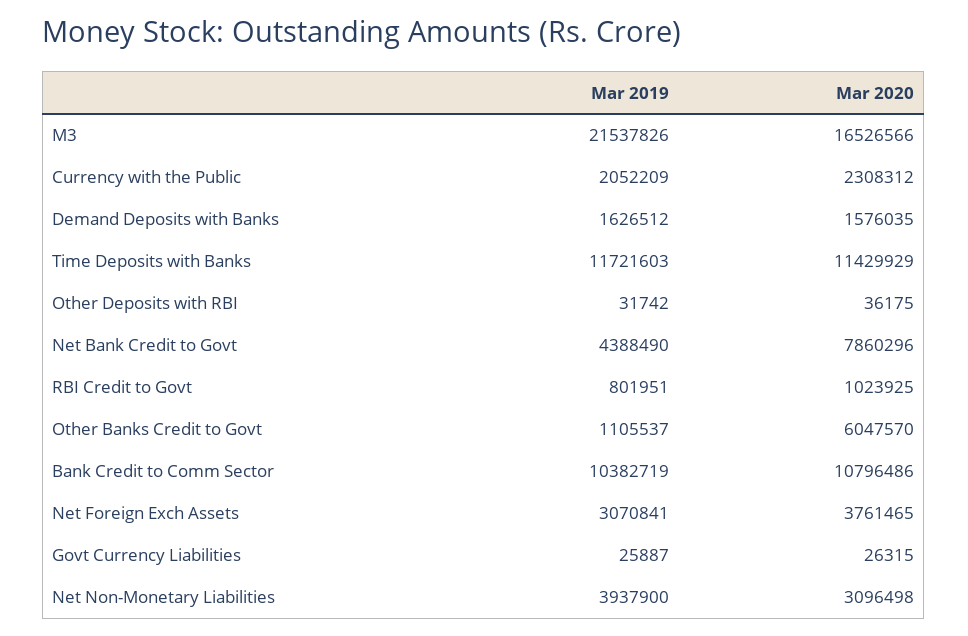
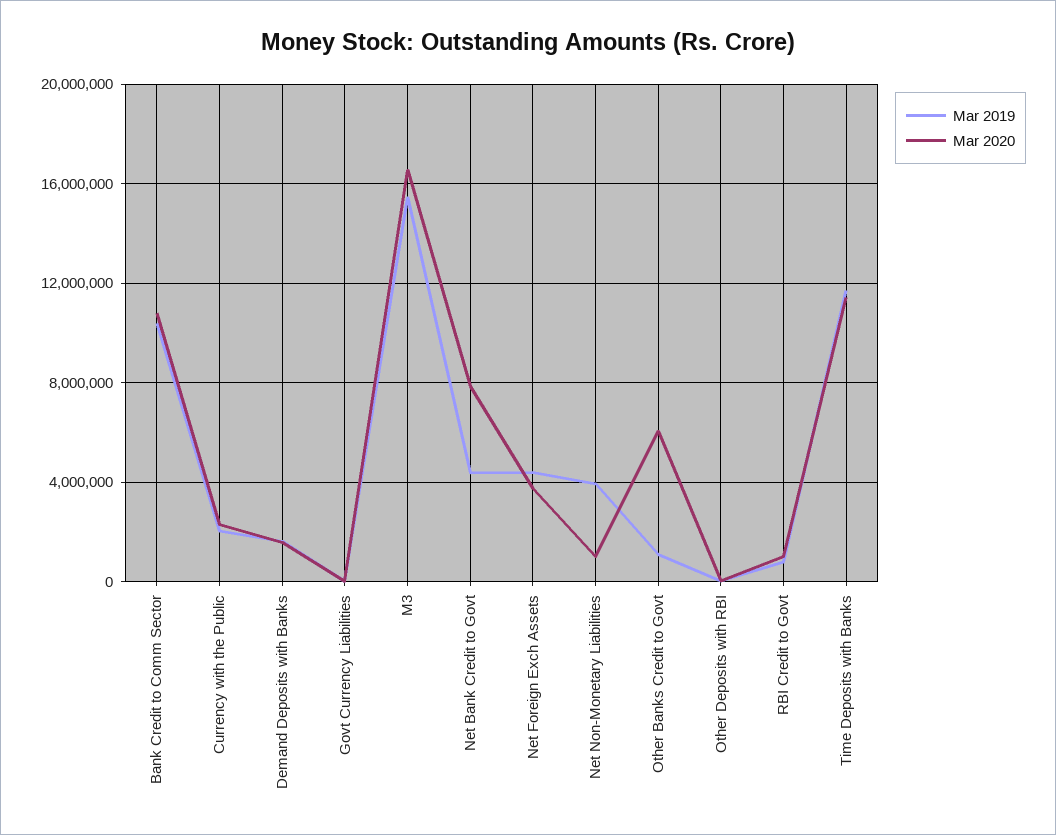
Mar 2019, M3: 21537826 -> 15500000
Mar 2019, Net Foreign Exch Assets: 3070841 -> 4500000
Mar 2020, Net Non-Monetary Liabilities: 3096498 -> 1000000

